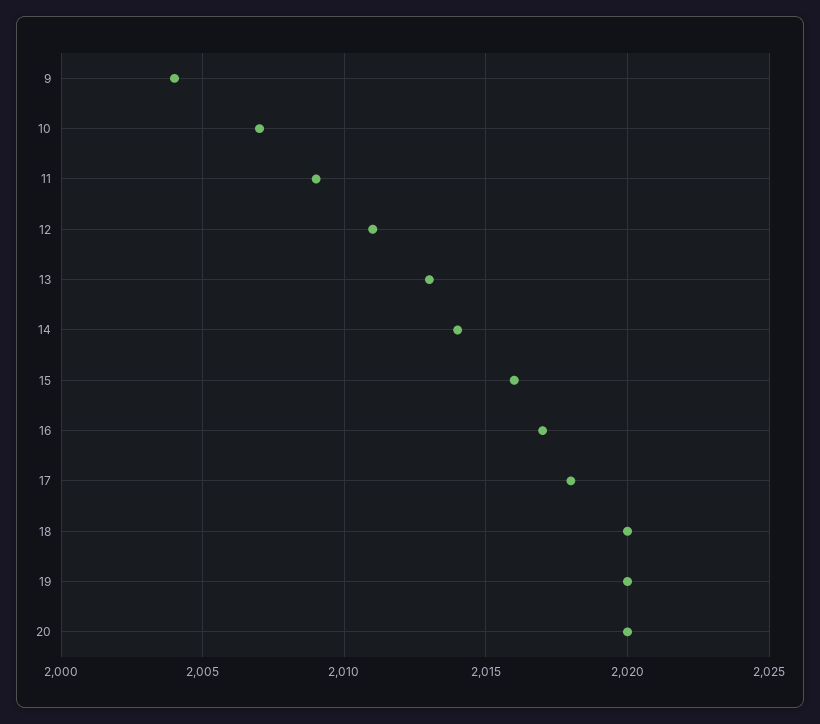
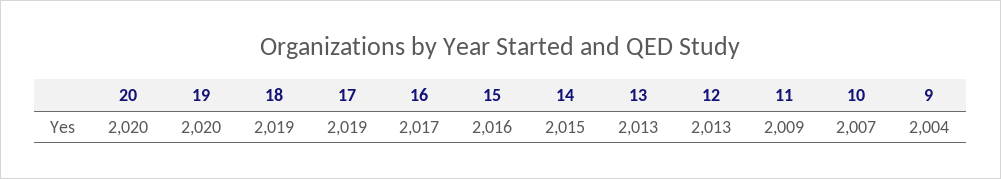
12: 2011 -> 2013
14: 2014 -> 2015
17: 2018 -> 2019
18: 2020 -> 2019

